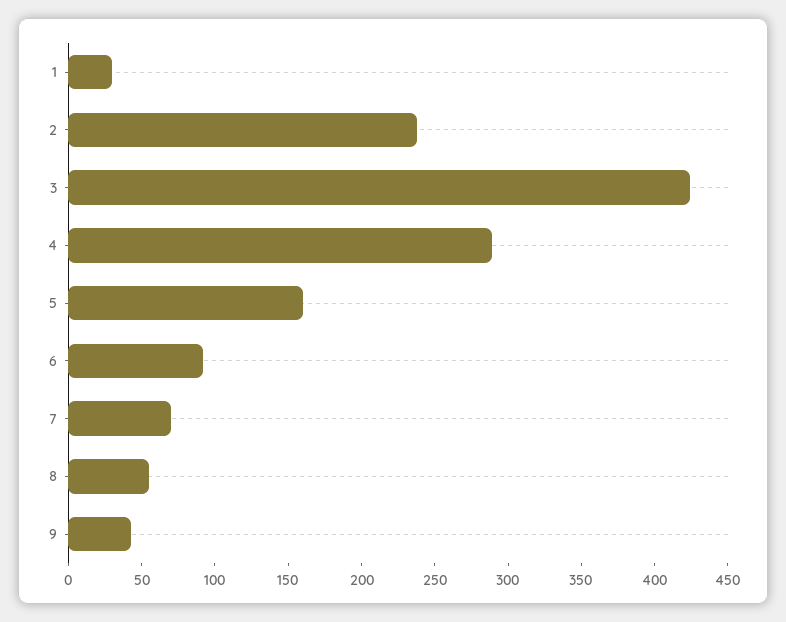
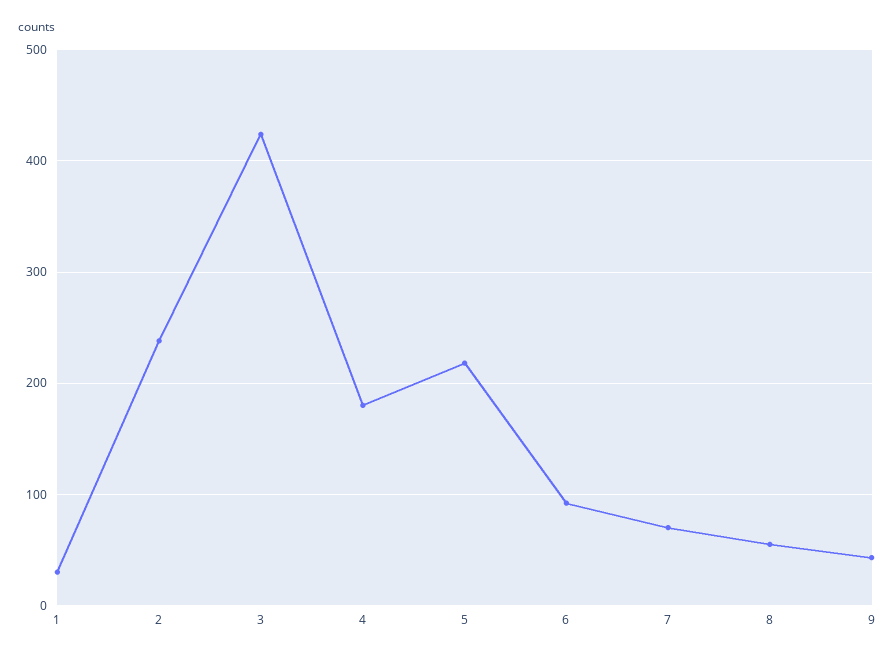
4: 290 -> 180
5: 160 -> 220

